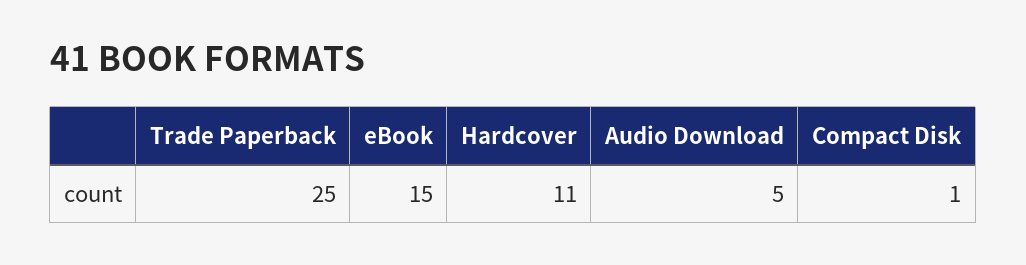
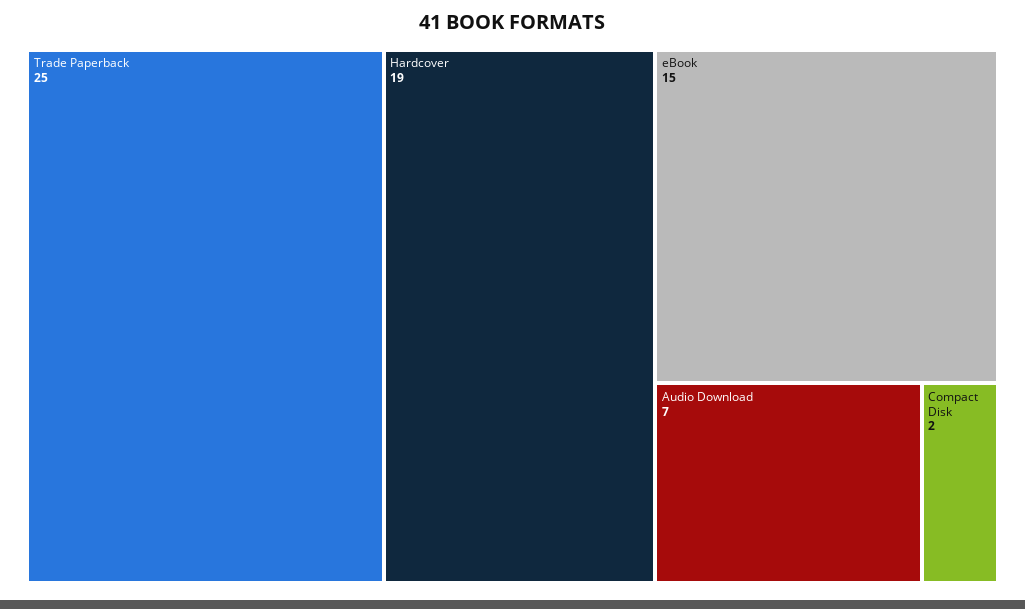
Hardcover: 11 -> 19
Audio Download: 5 -> 7
Compact Disk: 1 -> 2

